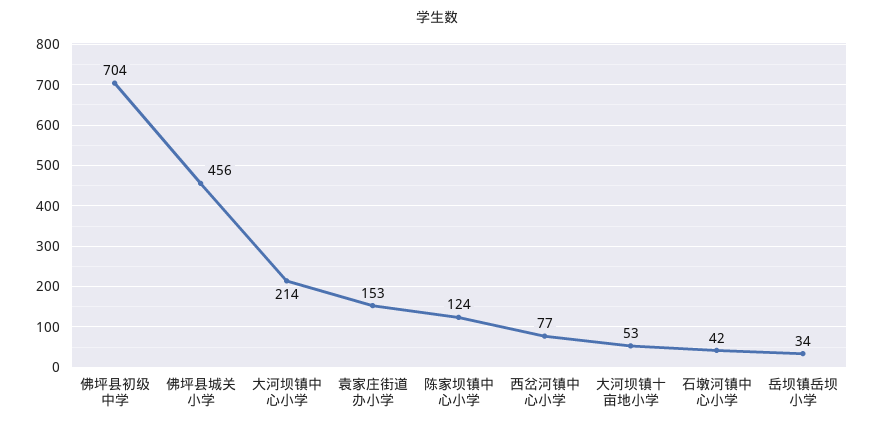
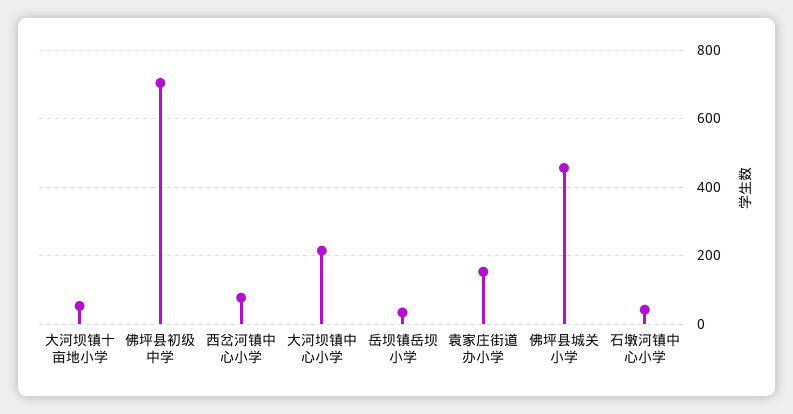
陈家坝镇中心小学: 124 -> none

